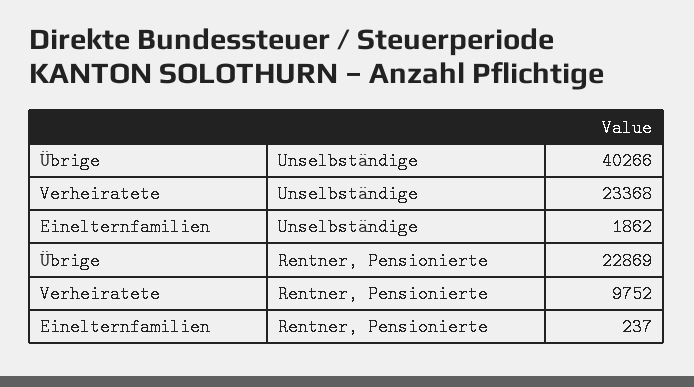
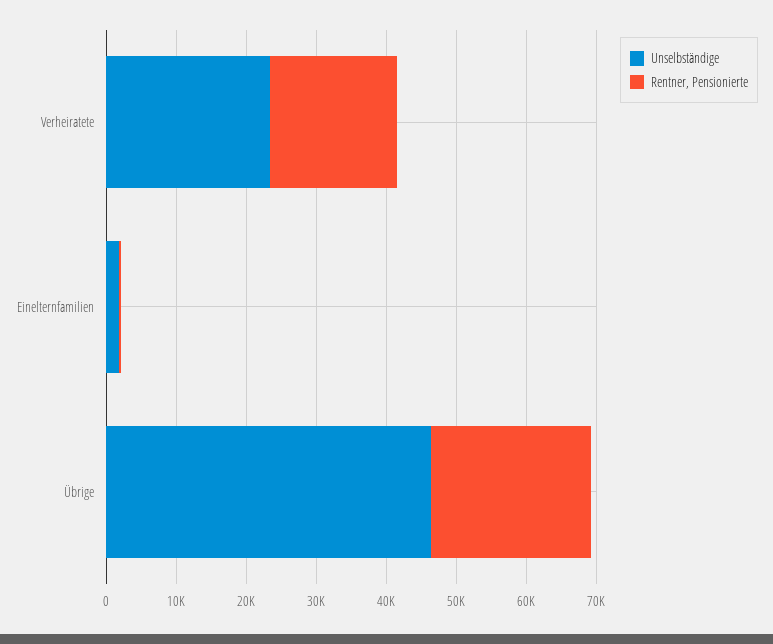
Unselbständige, Übrige: 40266 -> 46000
Rentner, Pensionierte, Verheiratete: 9752 -> 18000

